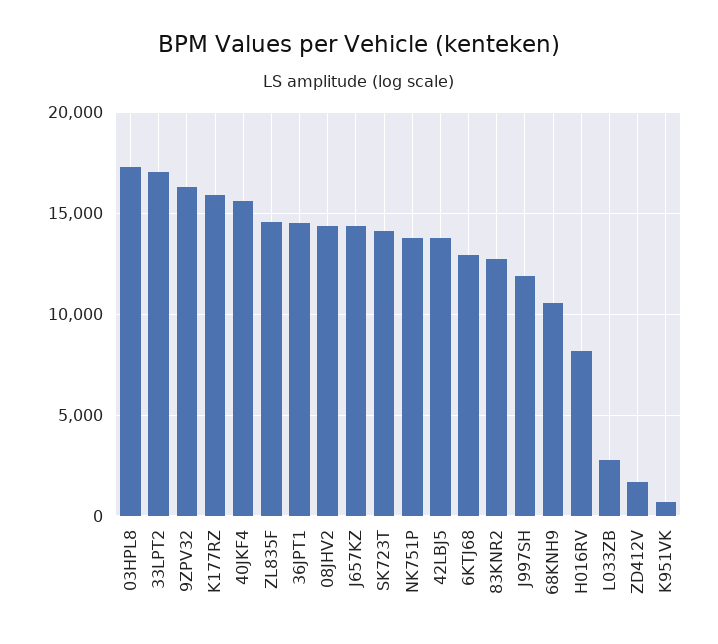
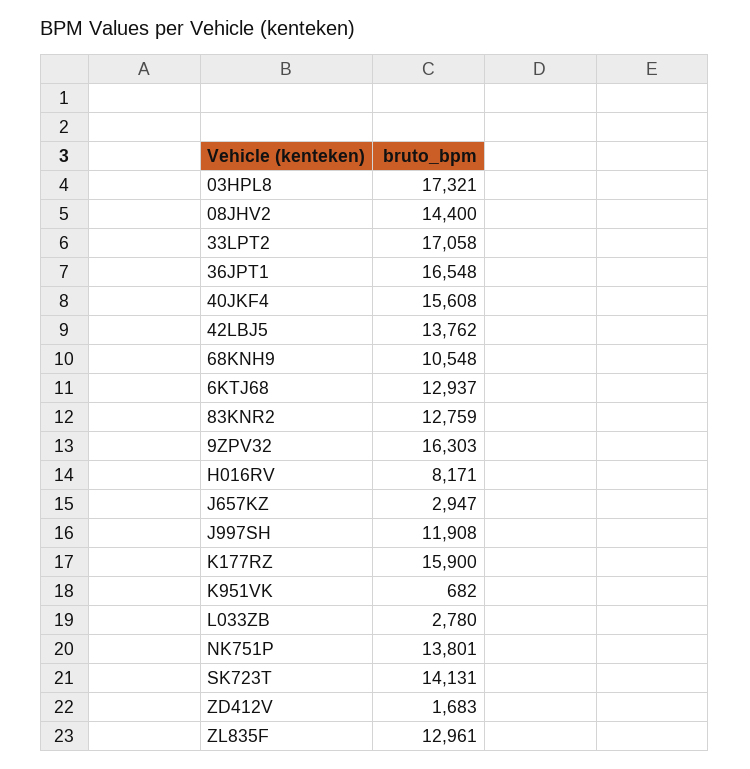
ZL835F: 14500 -> 12961
36JPT1: 14500 -> 16548
J657KZ: 14500 -> 2947

